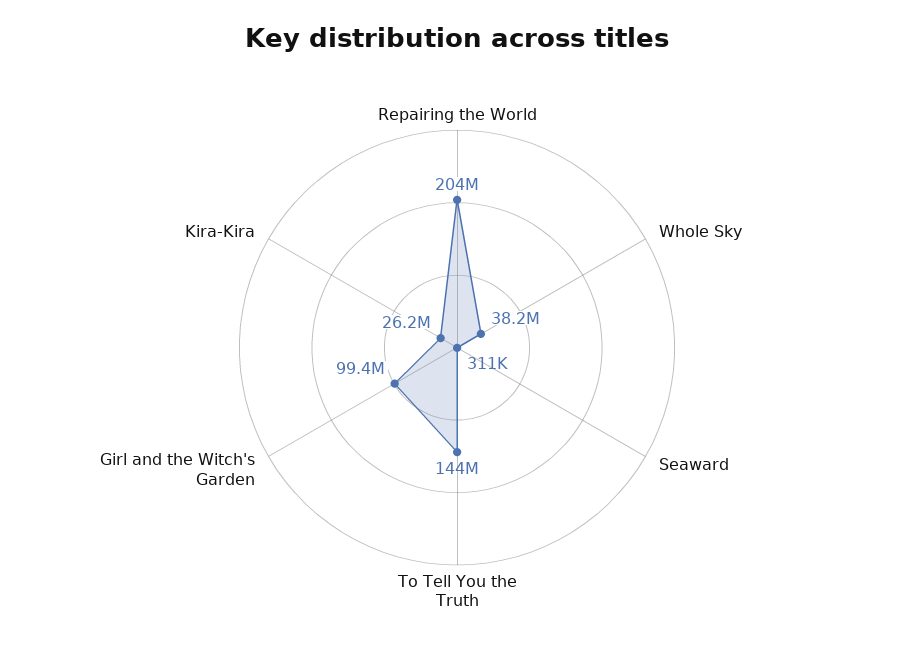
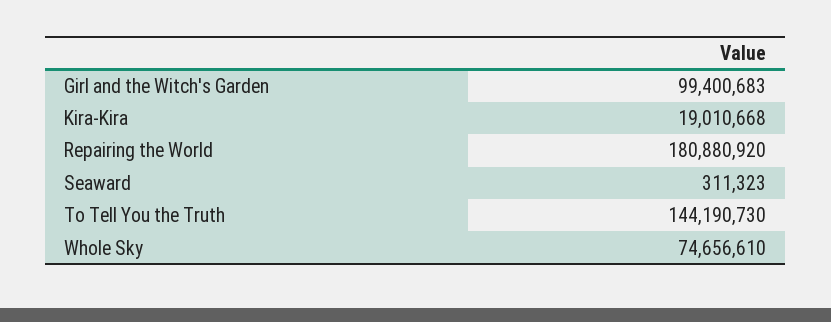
Repairing the World: 204000000 -> 180880920
Whole Sky: 38200000 -> 74656610
Kira-Kira: 26200000 -> 19010668

